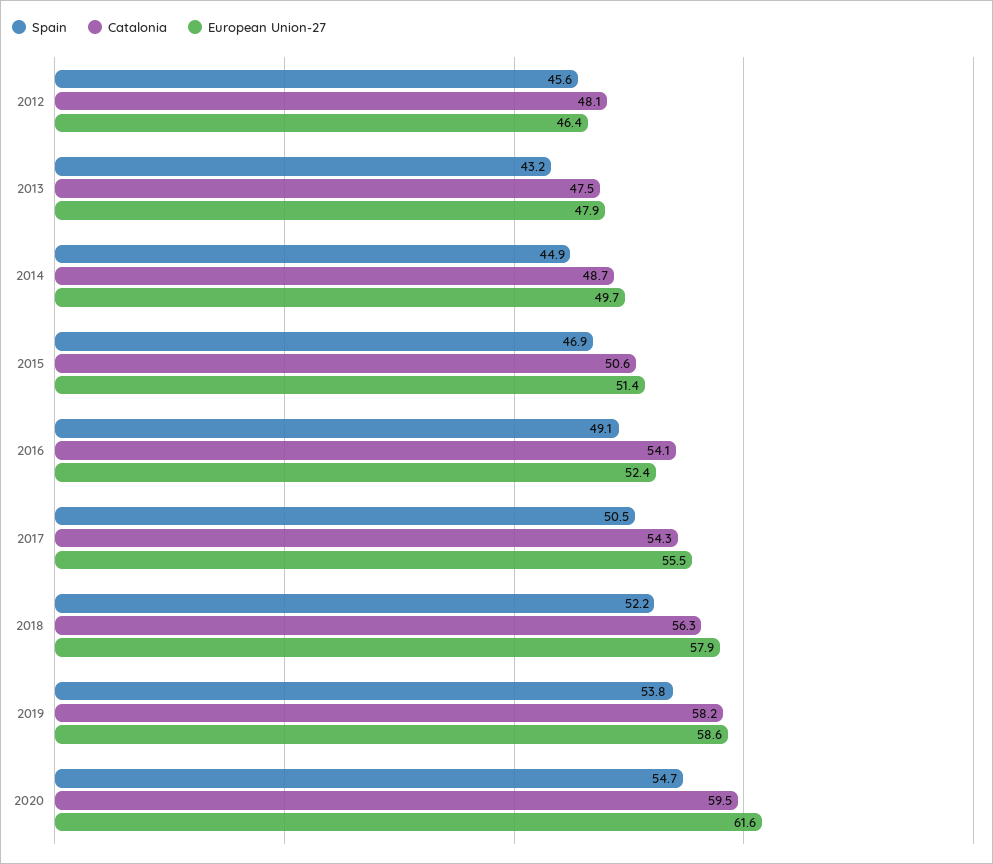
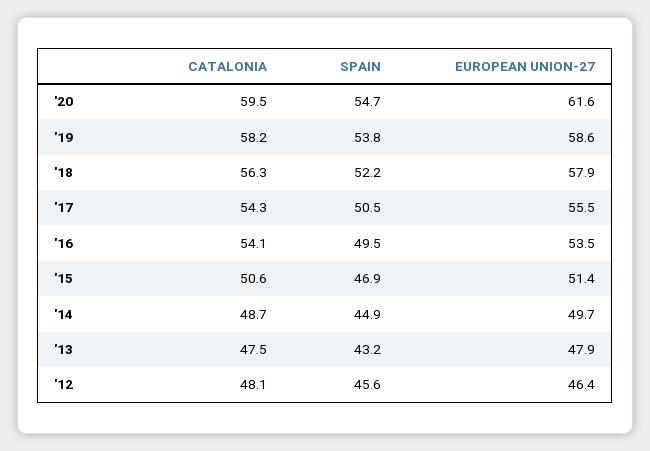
Spain, 2016: 49.1 -> 49.5
European Union-27, 2016: 52.4 -> 53.5

